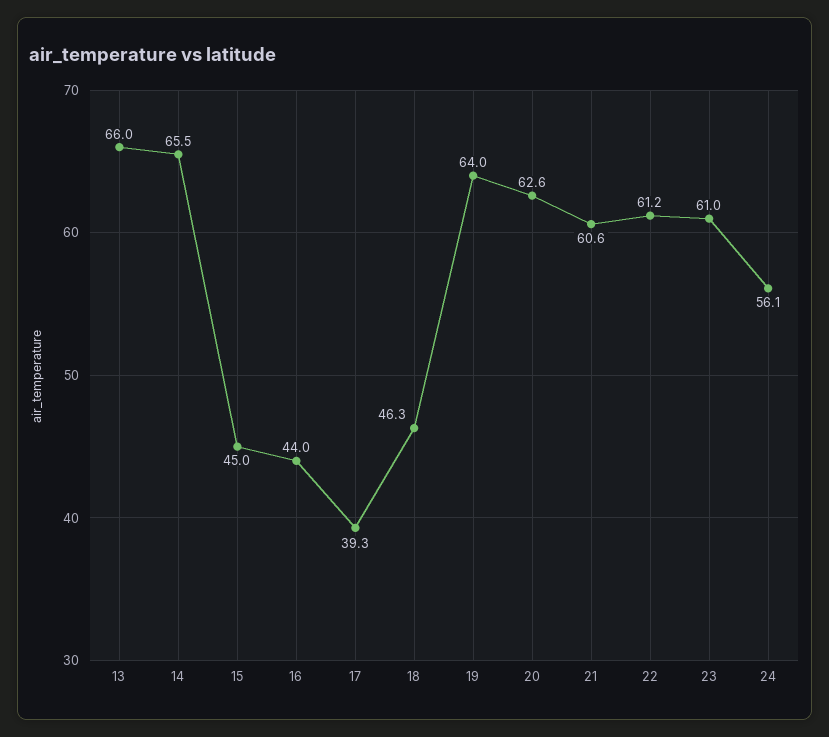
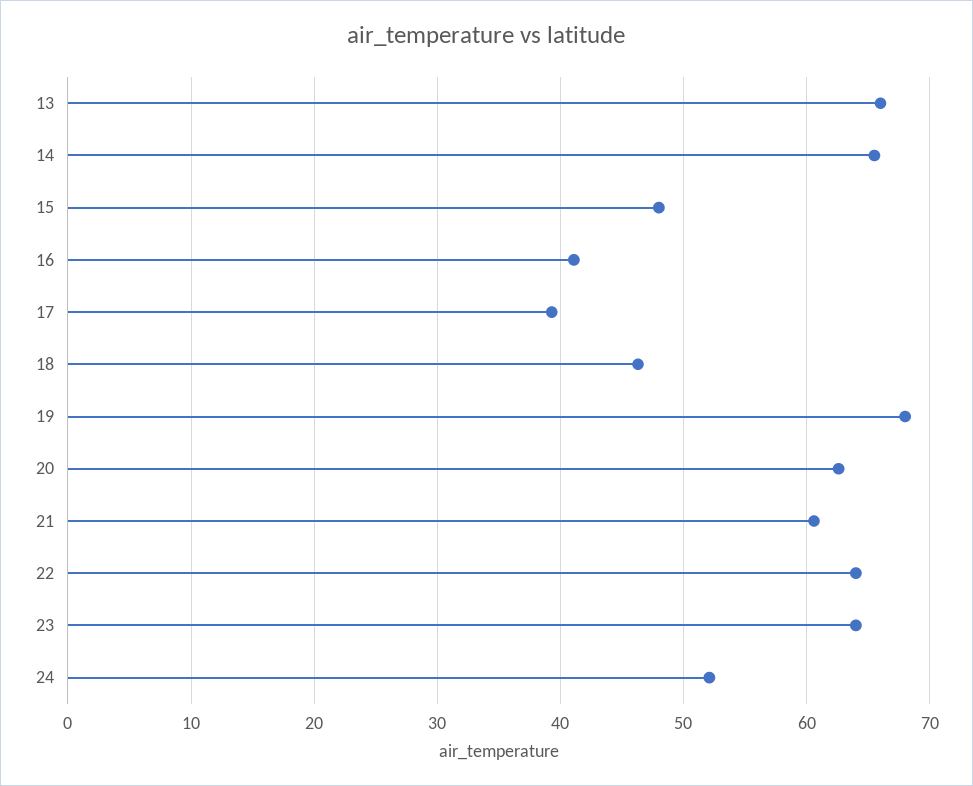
15: 45 -> 48
16: 44 -> 41
19: 64 -> 68
22: 61.2 -> 64
23: 61 -> 64
24: 56.1 -> 52

